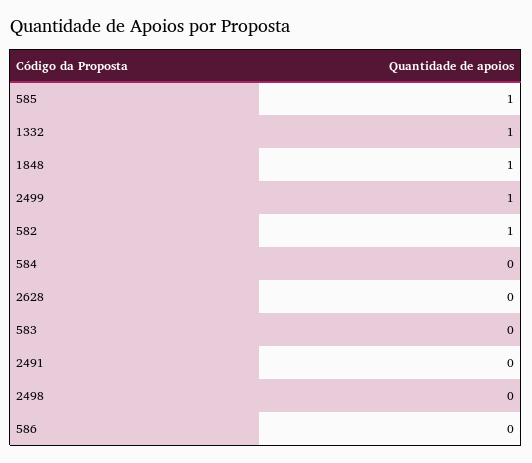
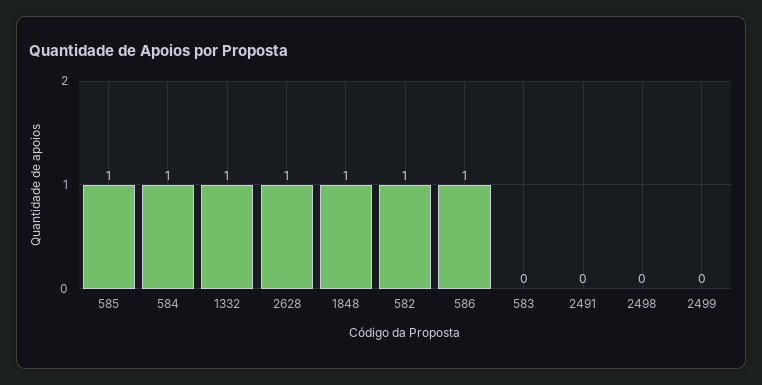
2499: 1 -> 0
584: 0 -> 1
2628: 0 -> 1
586: 0 -> 1

